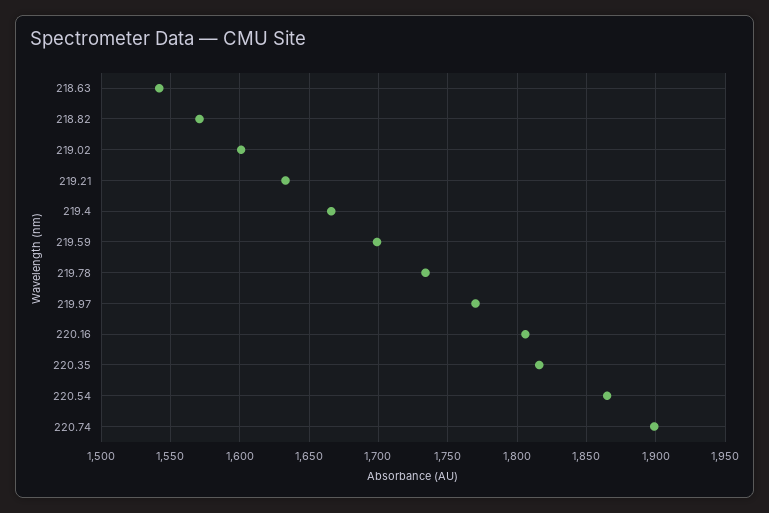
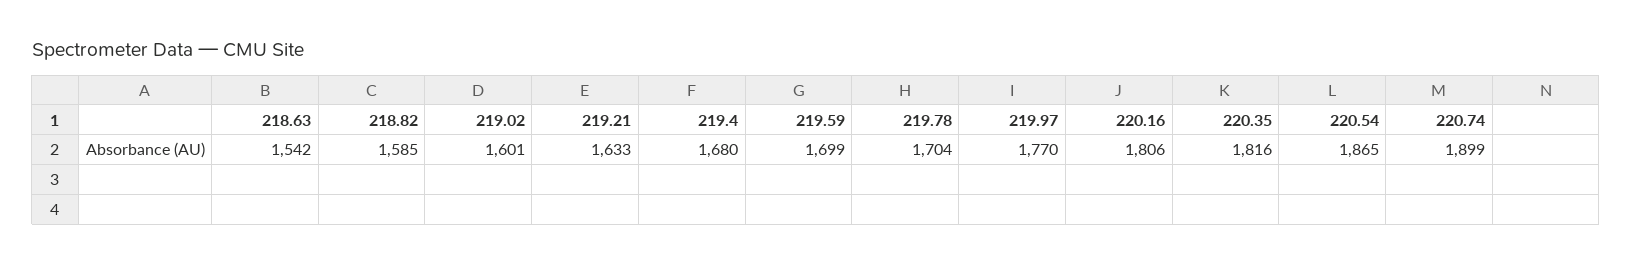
218.82: 1570 -> 1585
219.4: 1665 -> 1680
219.78: 1735 -> 1704

